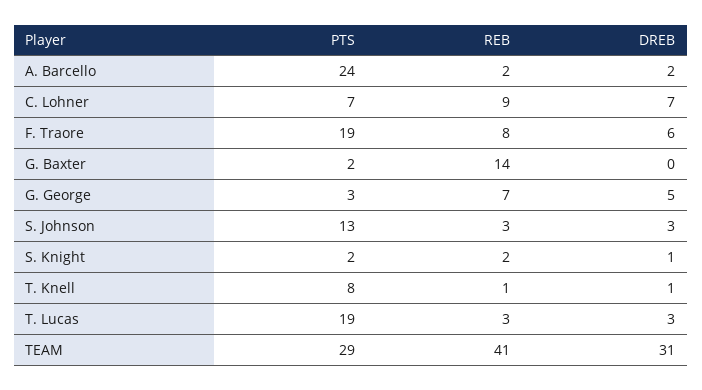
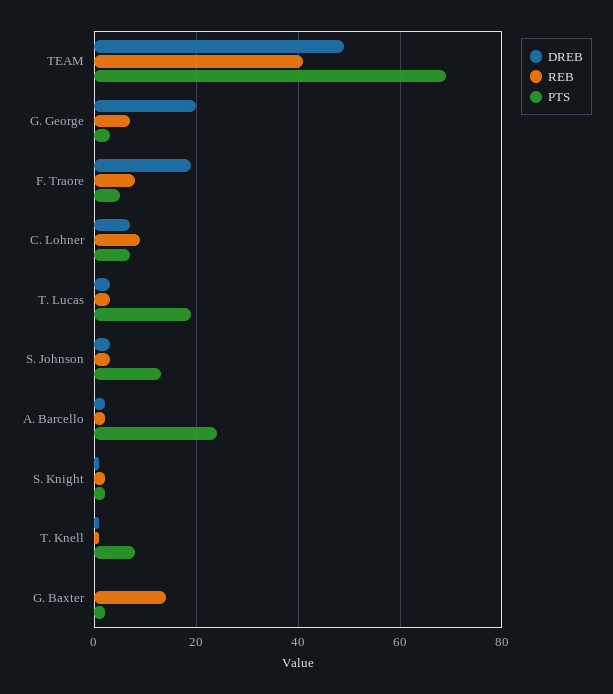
PTS, F. Traore: 19 -> 5
DREB, F. Traore: 6 -> 20
DREB, G. George: 5 -> 20
PTS, TEAM: 29 -> 70
DREB, TEAM: 31 -> 50

